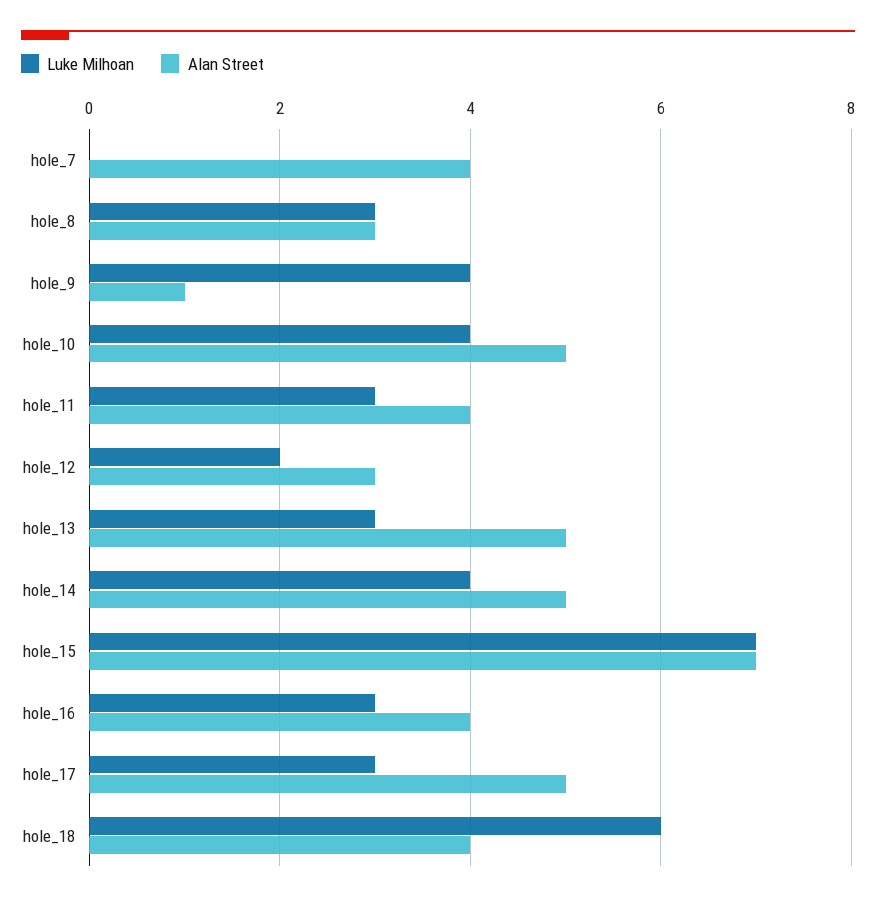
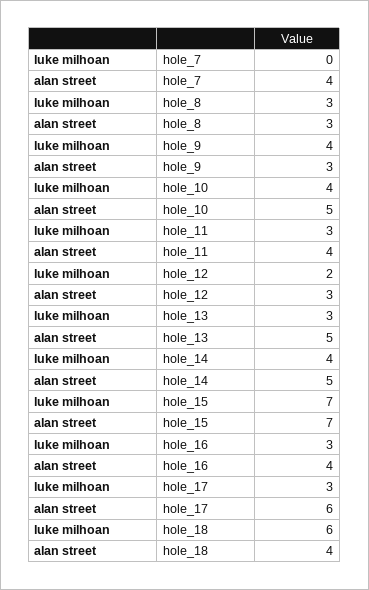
Alan Street, hole_9: 1 -> 3
Alan Street, hole_17: 5 -> 6

